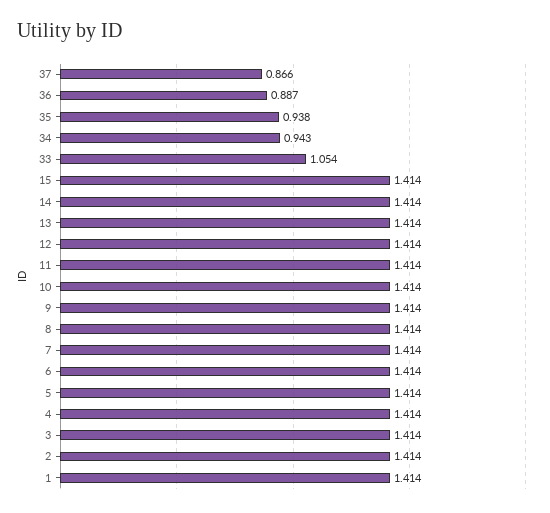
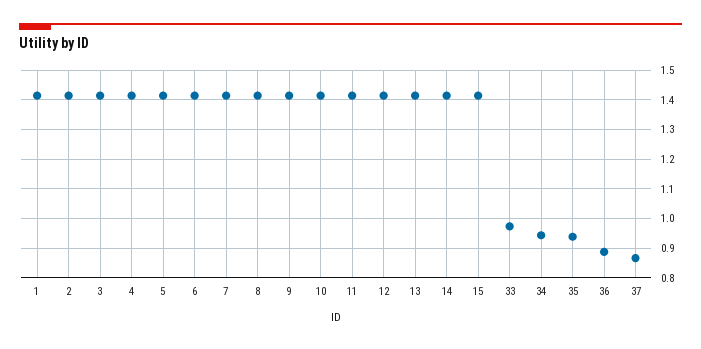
33: 1.054 -> 0.975

